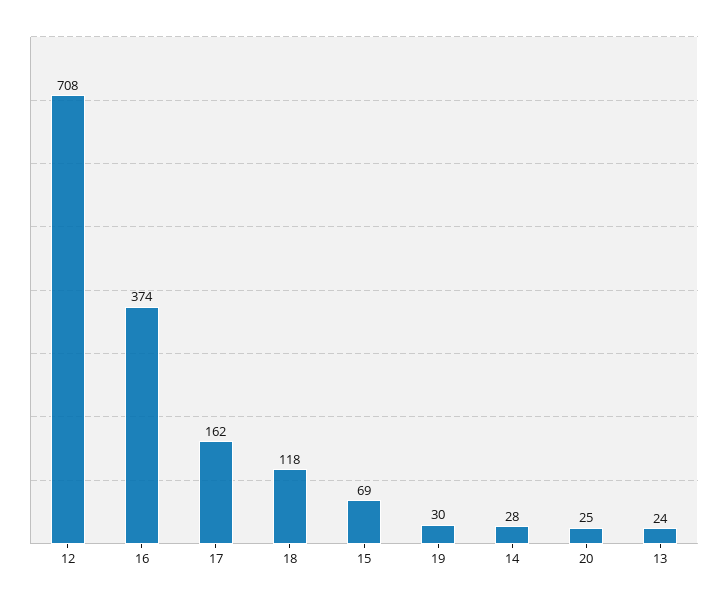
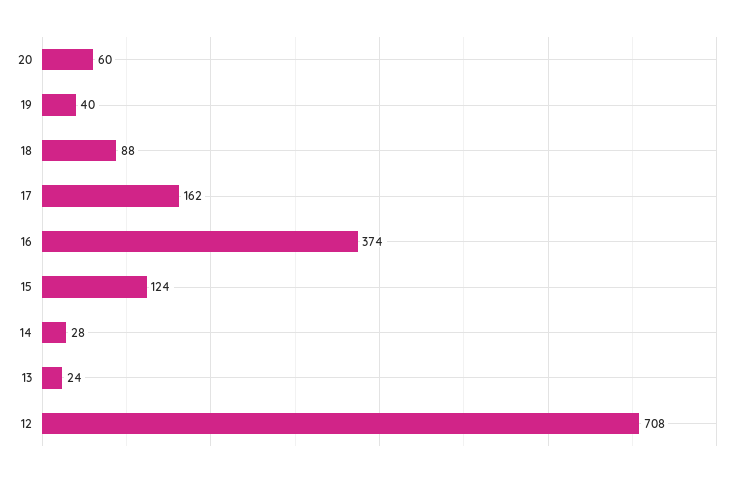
18: 118 -> 88
15: 69 -> 124
19: 30 -> 40
20: 25 -> 60

